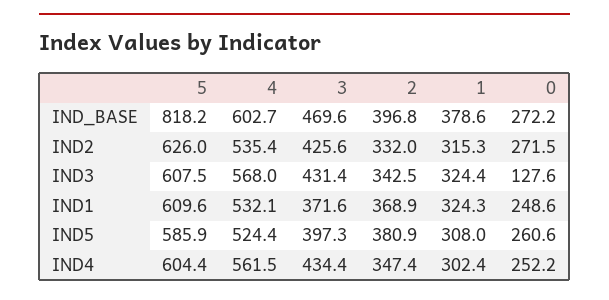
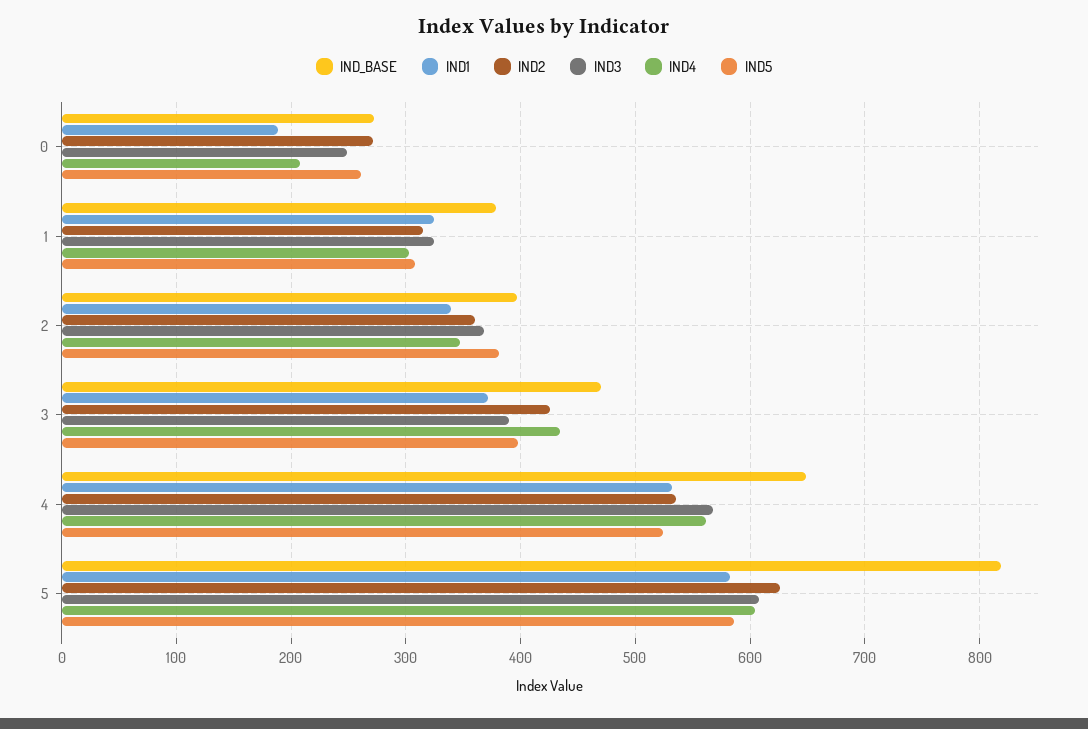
IND_BASE, 4: 602.7 -> 650
IND2, 2: 332 -> 360
IND3, 3: 431.4 -> 390
IND3, 2: 342.5 -> 370
IND3, 0: 127.6 -> 250
IND1, 5: 609.6 -> 580
IND1, 2: 368.9 -> 340
IND1, 0: 248.6 -> 190
IND4, 0: 252.2 -> 210

